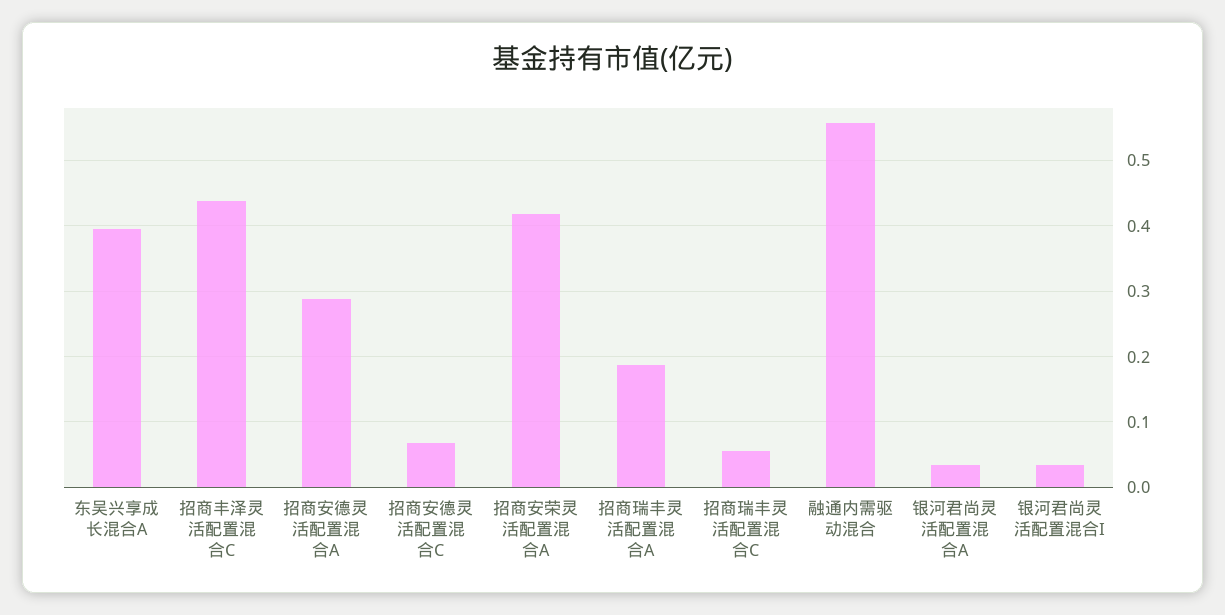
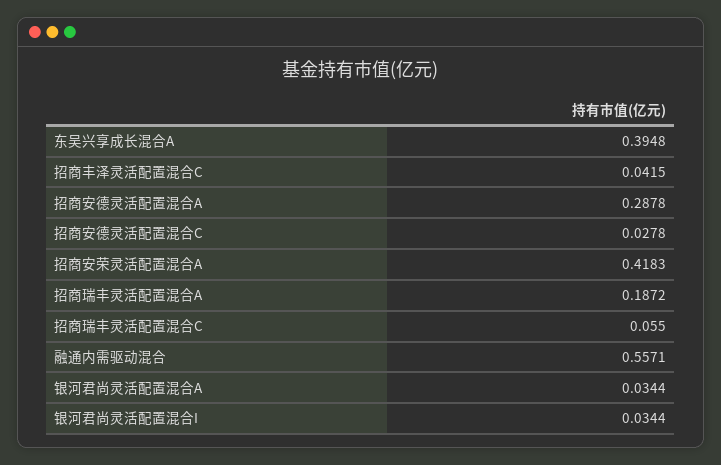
招商丰泽灵活配置混合C: 0.44 -> 0.0415
招商安德灵活配置混合C: 0.07 -> 0.0278

